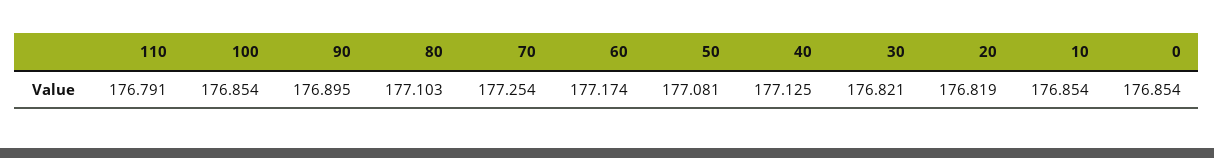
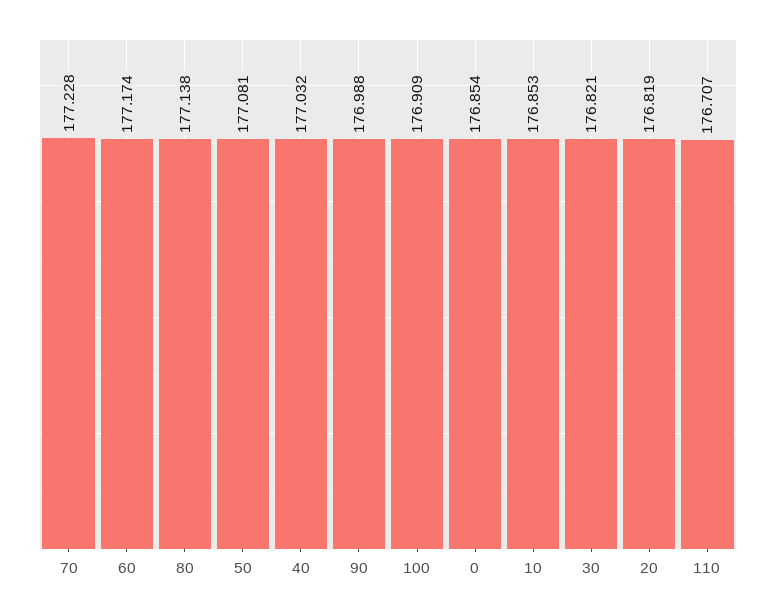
110: 176.791 -> 176.707
100: 176.854 -> 176.909
90: 176.895 -> 176.988
80: 177.103 -> 177.138
70: 177.254 -> 177.228
40: 177.125 -> 177.032
10: 176.854 -> 176.853

